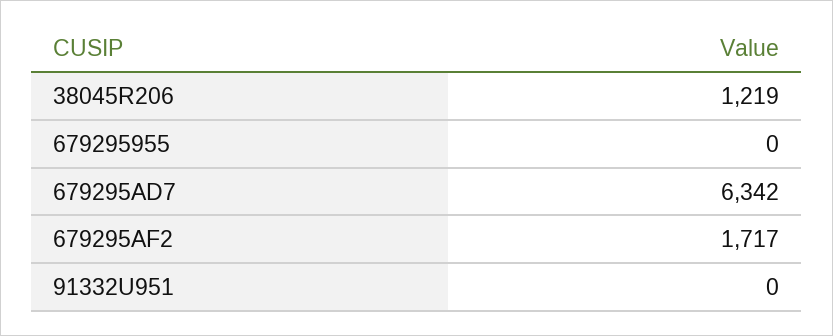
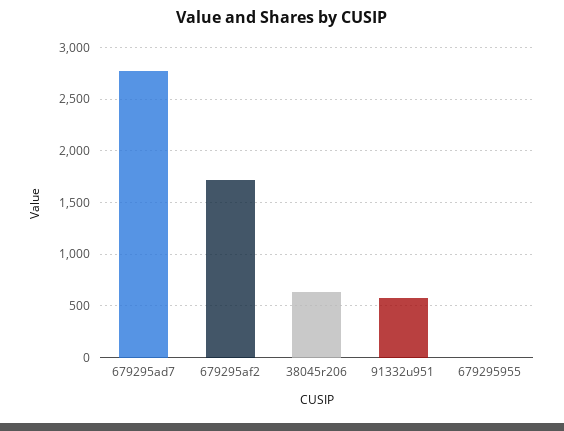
38045R206: 1219 -> 600
679295AD7: 6342 -> 2800
91332U951: 0 -> 600

